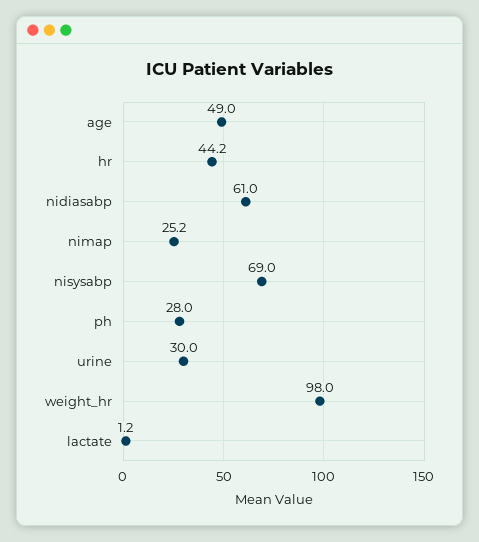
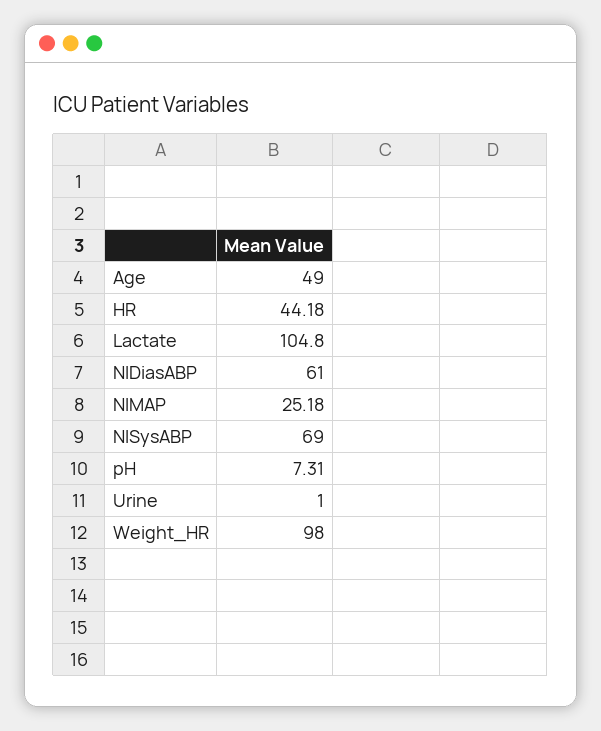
ph: 28 -> 7.31
urine: 30 -> 1
lactate: 1.2 -> 104.8

